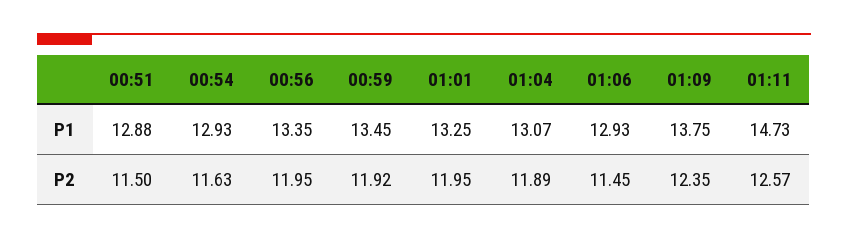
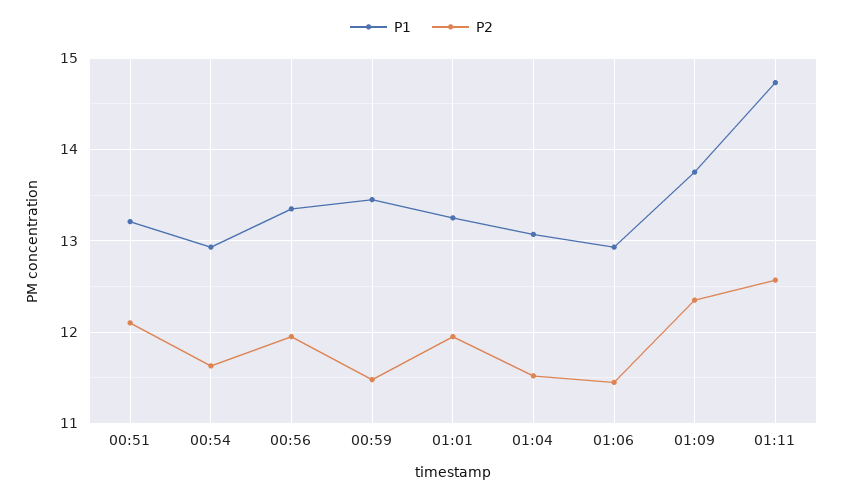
P1, 00:51: 12.88 -> 13.2
P2, 00:51: 11.5 -> 12.1
P2, 00:59: 11.92 -> 11.5
P2, 01:04: 11.89 -> 11.5

